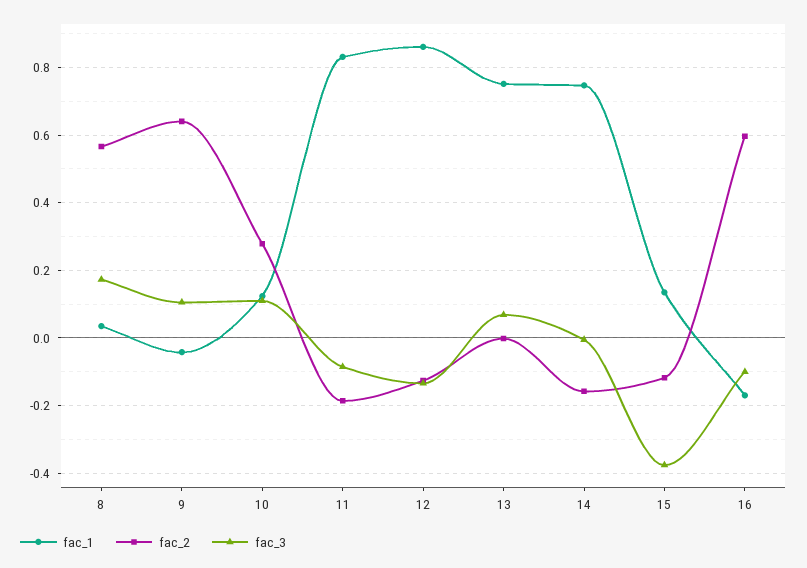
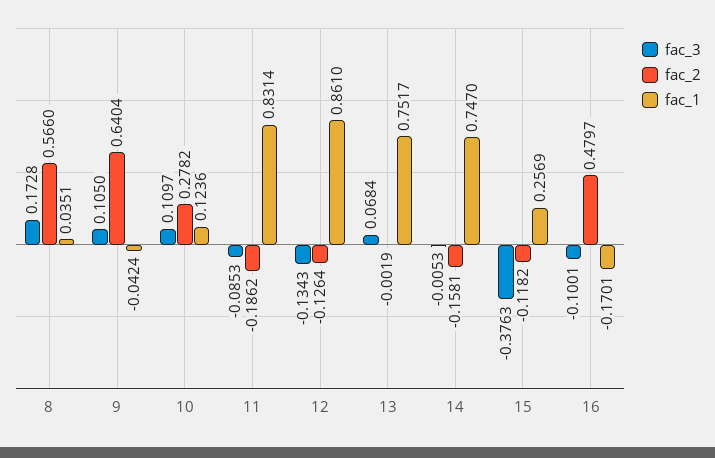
fac_1, 15: 0.14 -> 0.2569
fac_2, 16: 0.6 -> 0.4797

